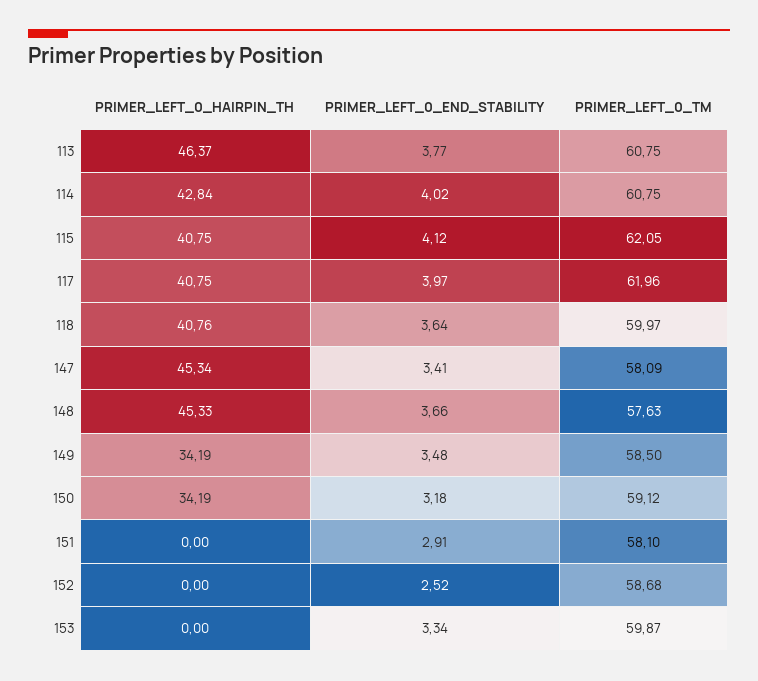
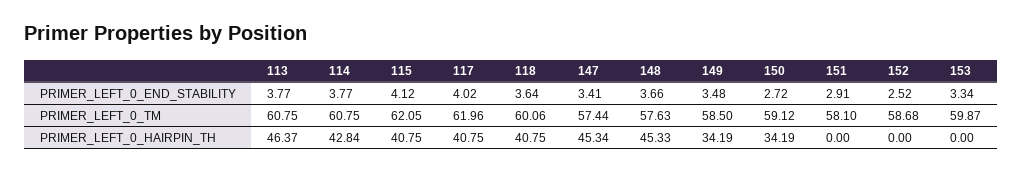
PRIMER_LEFT_0_END_STABILITY, 114: 4.02 -> 3.77
PRIMER_LEFT_0_END_STABILITY, 117: 3.97 -> 4.02
PRIMER_LEFT_0_HAIRPIN_TH, 118: 40.76 -> 40.75
PRIMER_LEFT_0_TM, 118: 59.97 -> 60.06
PRIMER_LEFT_0_TM, 147: 58.09 -> 57.44
PRIMER_LEFT_0_END_STABILITY, 150: 3.18 -> 2.72

